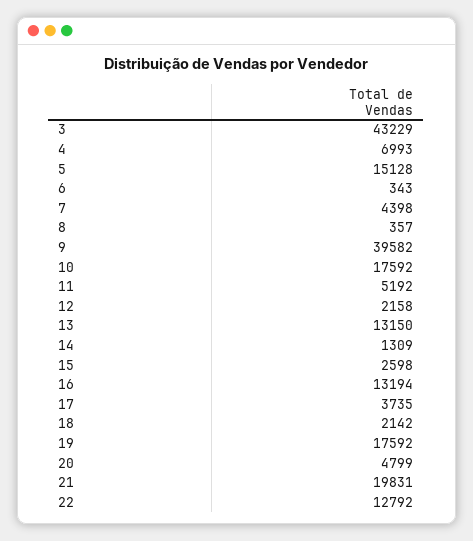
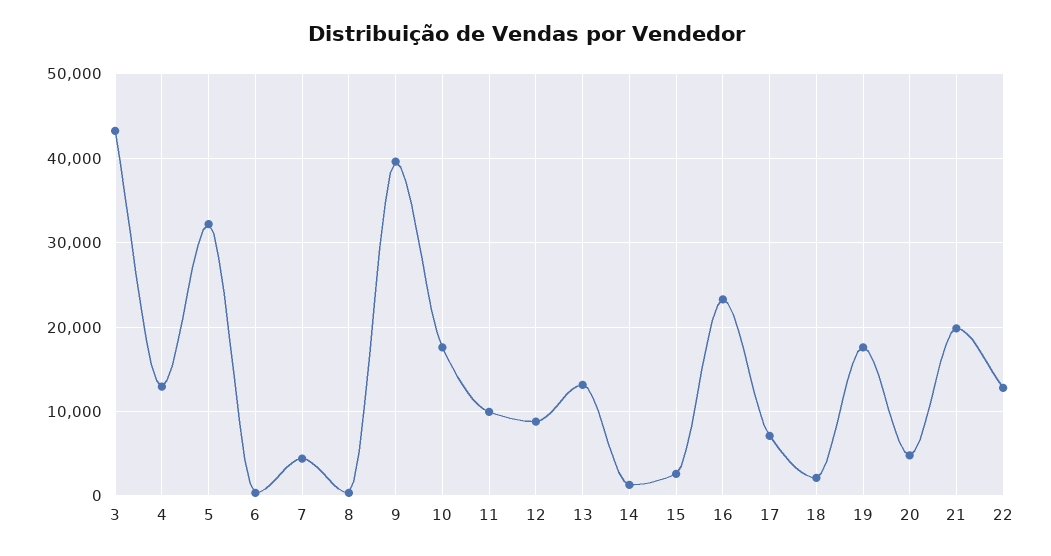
4: 6993 -> 13000
5: 15128 -> 32000
11: 5192 -> 10000
12: 2158 -> 9000
16: 13194 -> 23000
17: 3735 -> 7000

